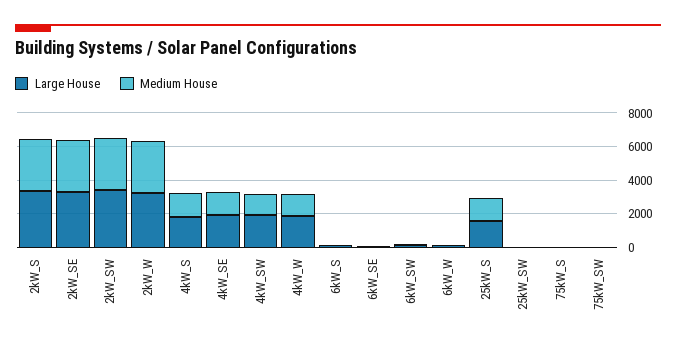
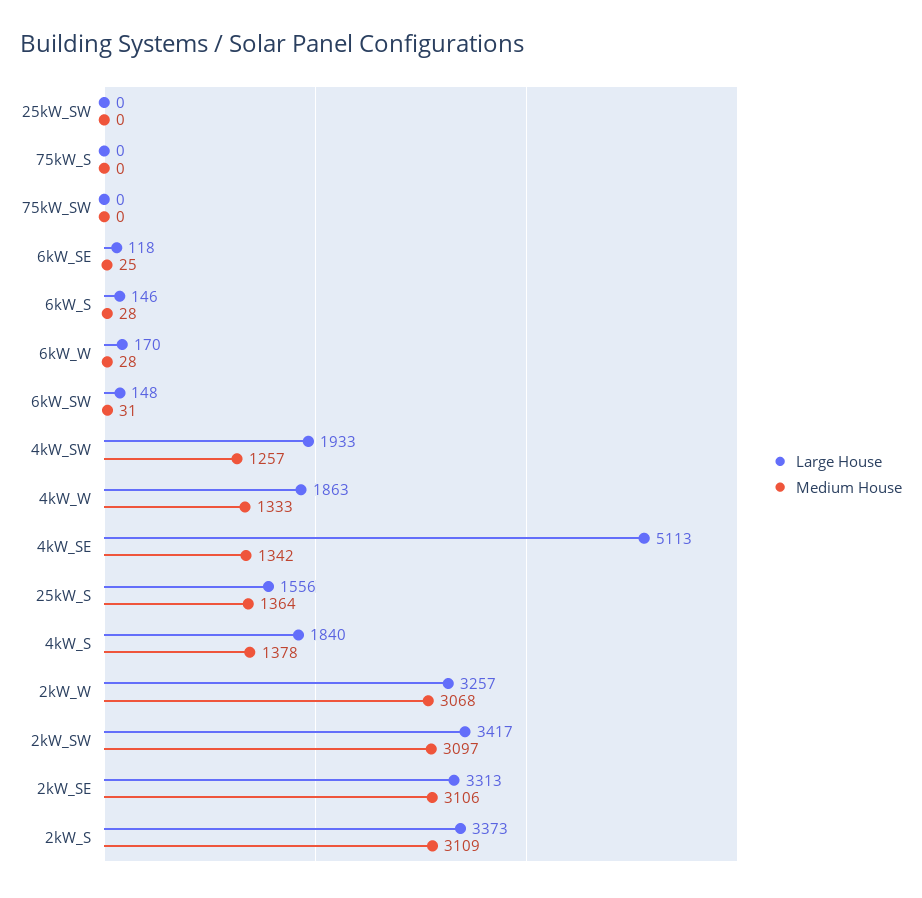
Large House, 4kW_SE: 2000 -> 5113

